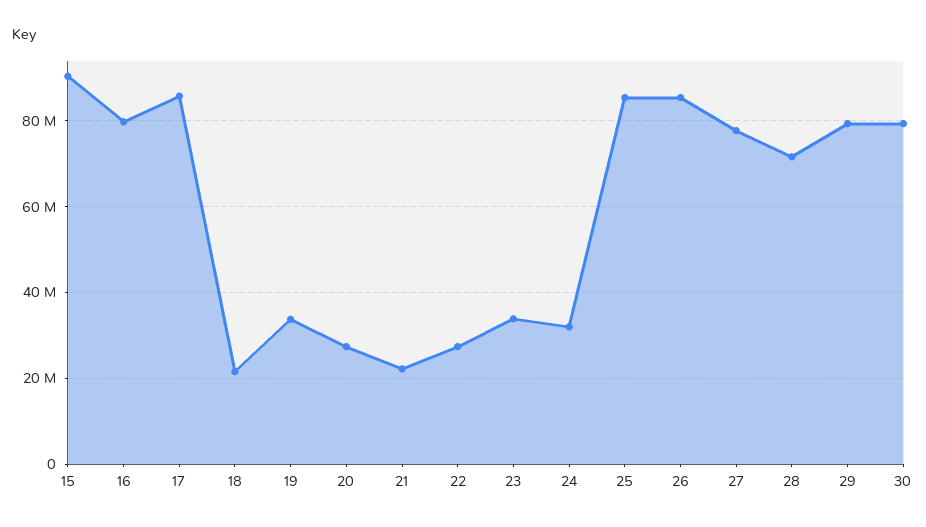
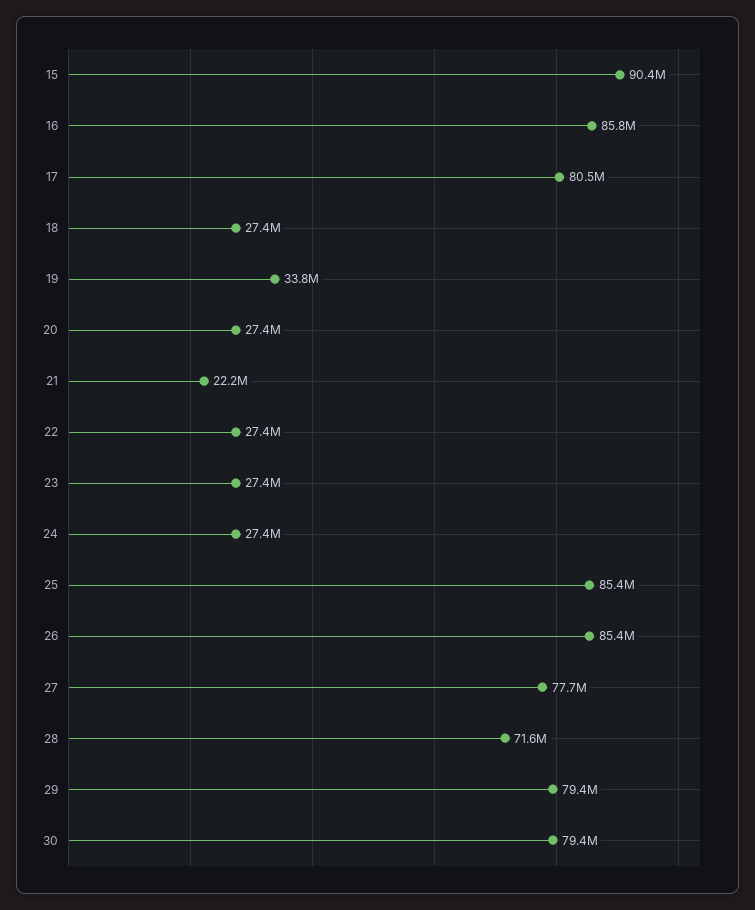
16: 80000000 -> 85800000
17: 86000000 -> 80500000
18: 22000000 -> 27400000
23: 34000000 -> 27400000
24: 32000000 -> 27400000

